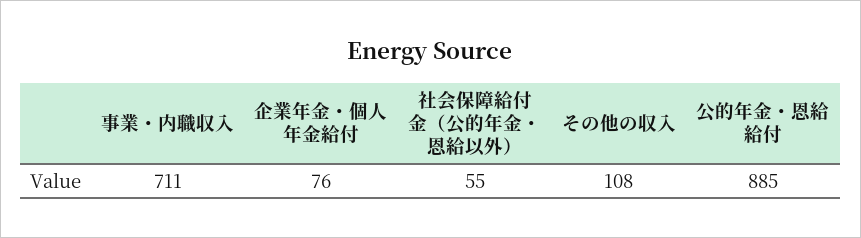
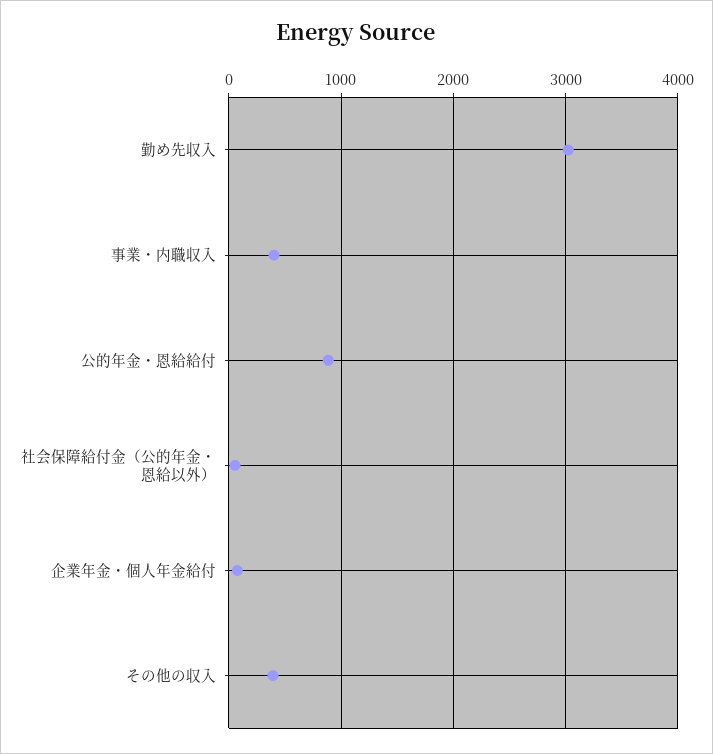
事業・内職収入: 711 -> 400
その他の収入: 108 -> 400
勤め先収入: none -> 3000

